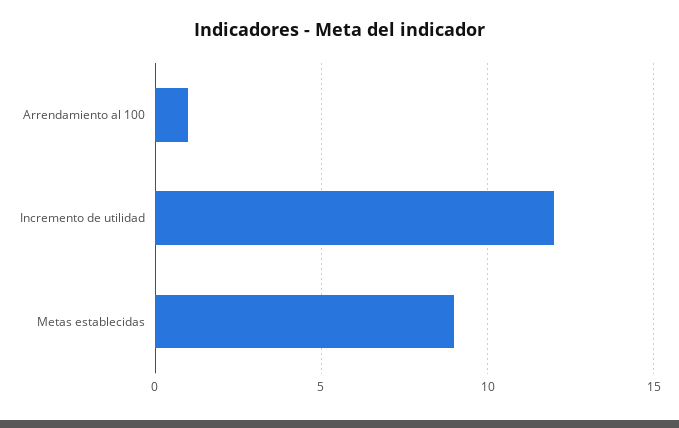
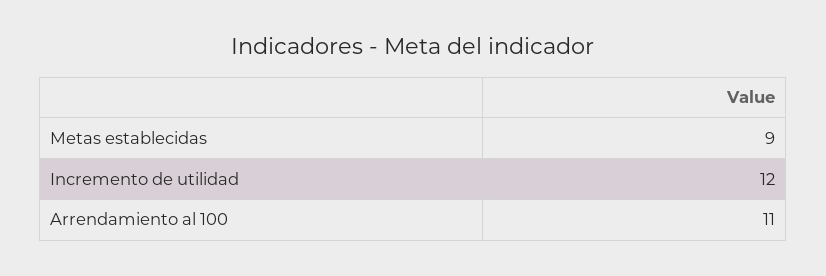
Arrendamiento al 100: 1 -> 11

